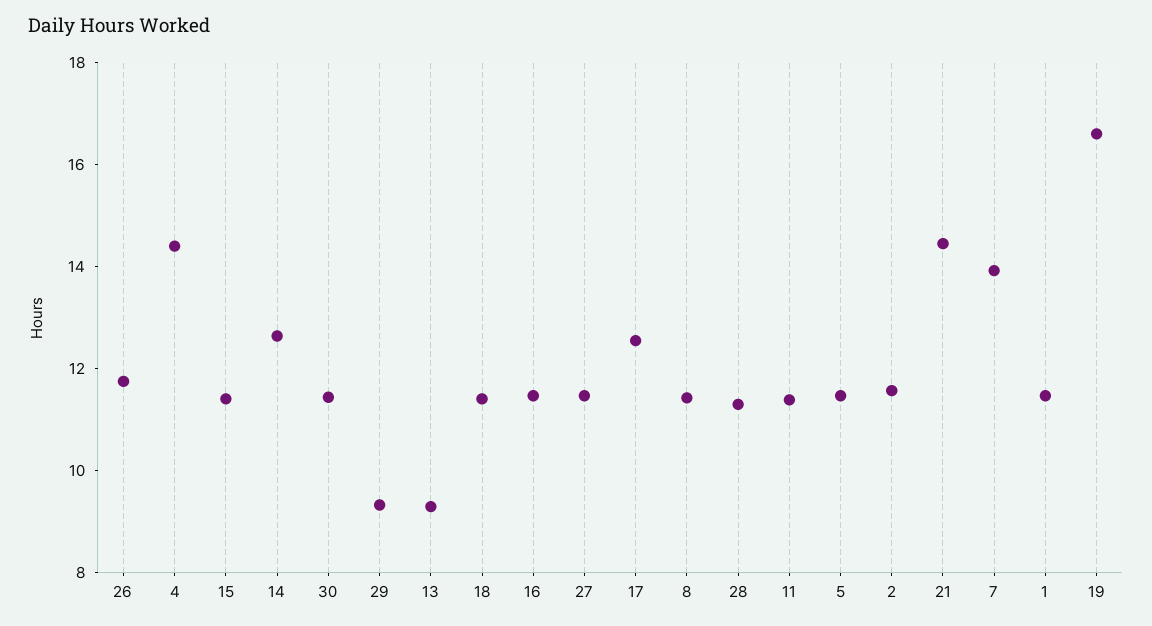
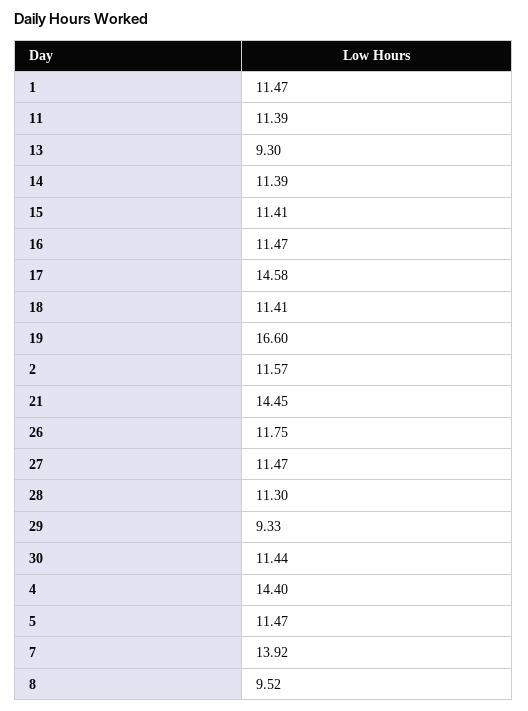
14: 12.5 -> 11.39
17: 12.5 -> 14.58
8: 11.5 -> 9.52

